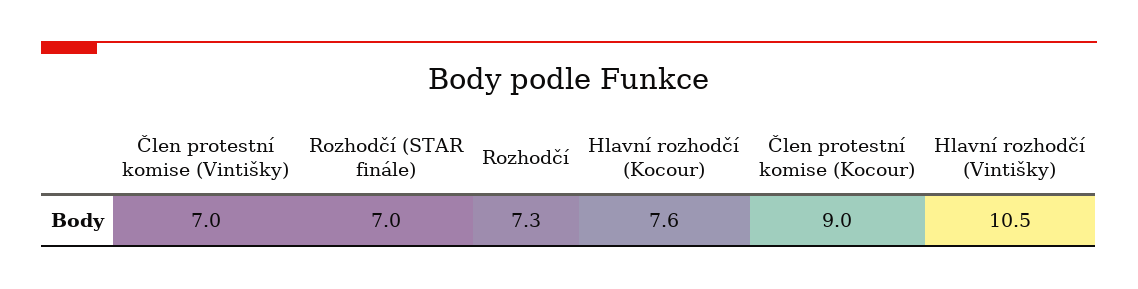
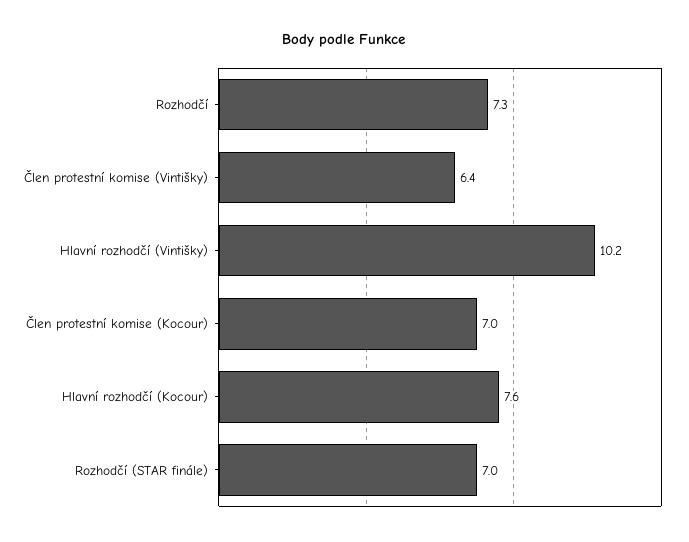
Člen protestní komise (Vintišky): 7 -> 6.4
Člen protestní komise (Kocour): 9 -> 7
Hlavní rozhodčí (Vintišky): 10.5 -> 10.2

